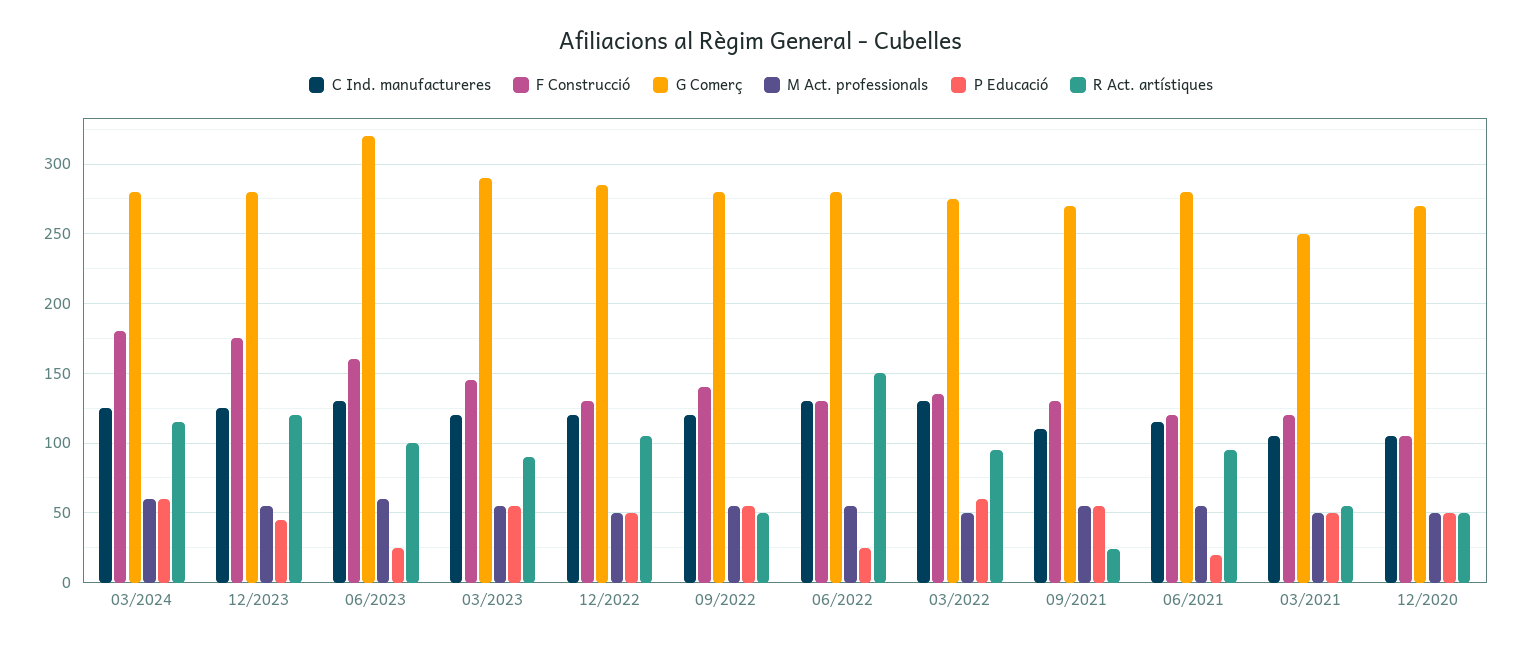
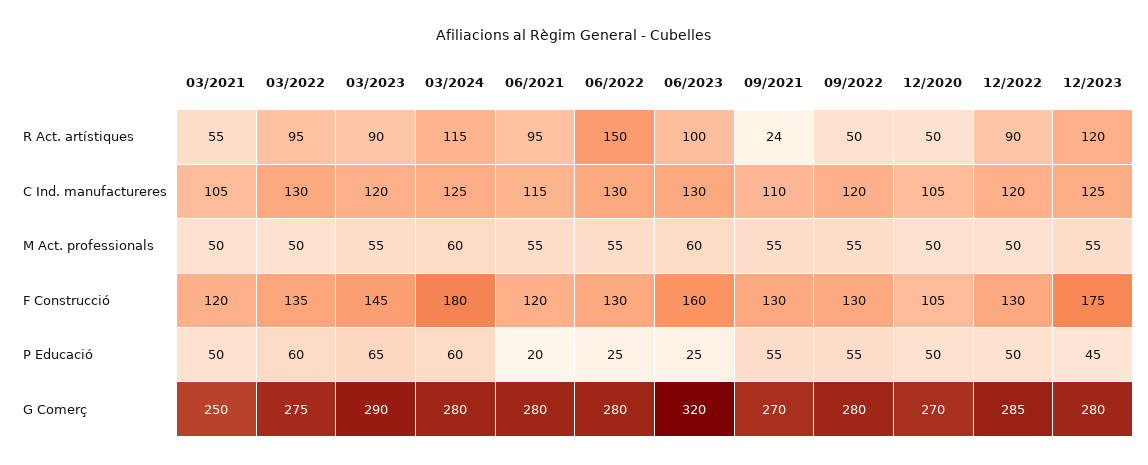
P Educació, 03/2023: 55 -> 65
R Act. artístiques, 12/2022: 105 -> 90
F Construcció, 09/2022: 140 -> 130

